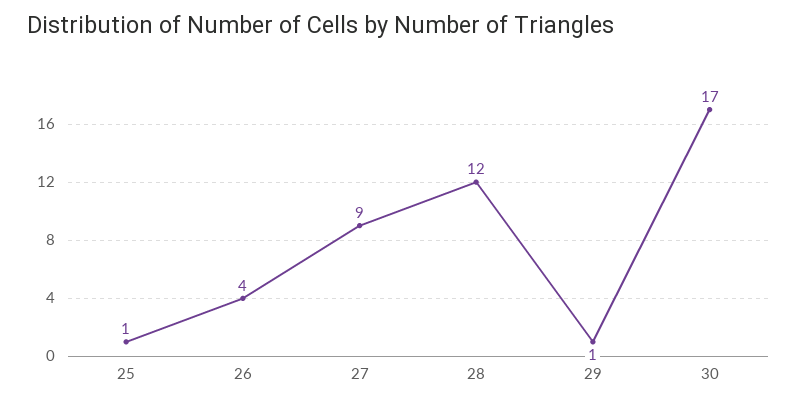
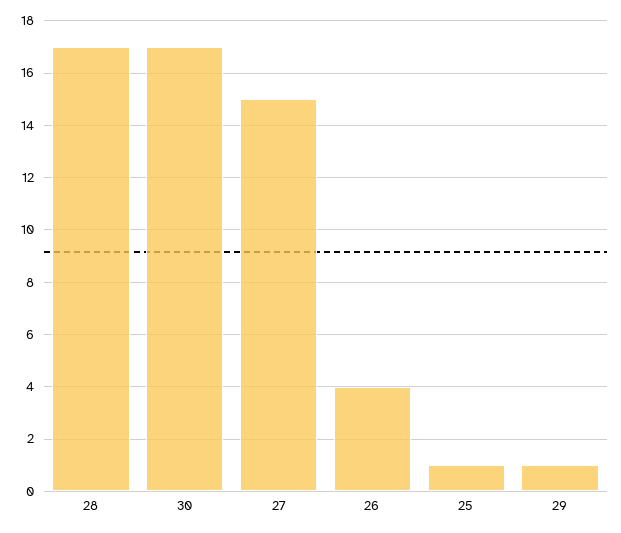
27: 9 -> 15
28: 12 -> 17

